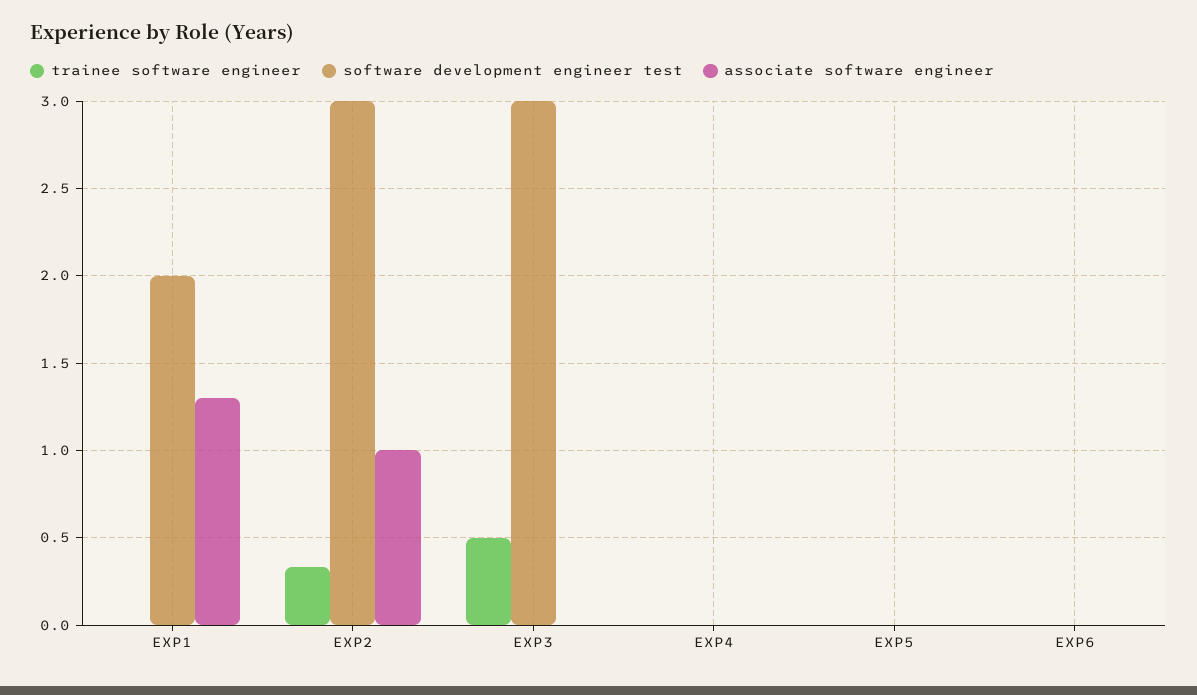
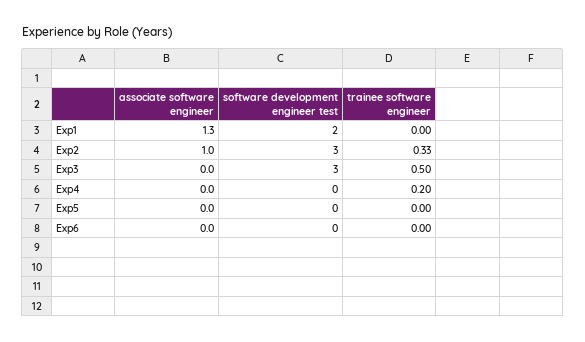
trainee software engineer, EXP4: 0 -> 0.2

